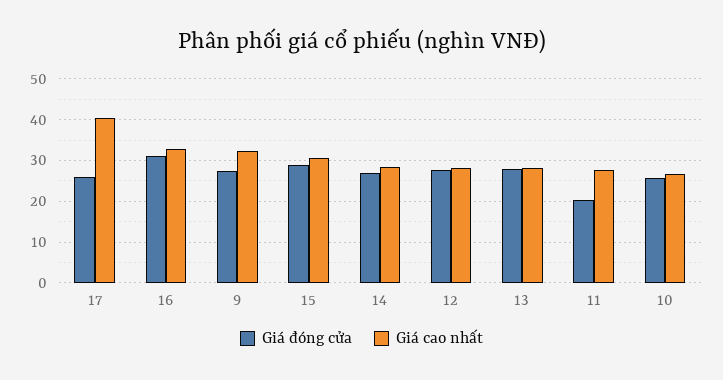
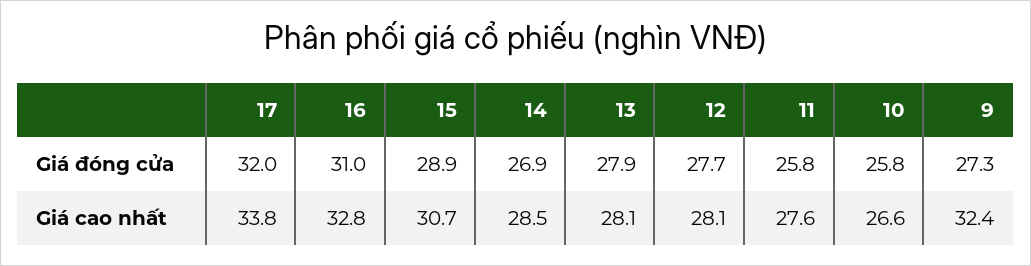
Giá đóng cửa, 17: 26 -> 32
Giá cao nhất, 17: 40 -> 33.8
Giá đóng cửa, 11: 20 -> 25.8

